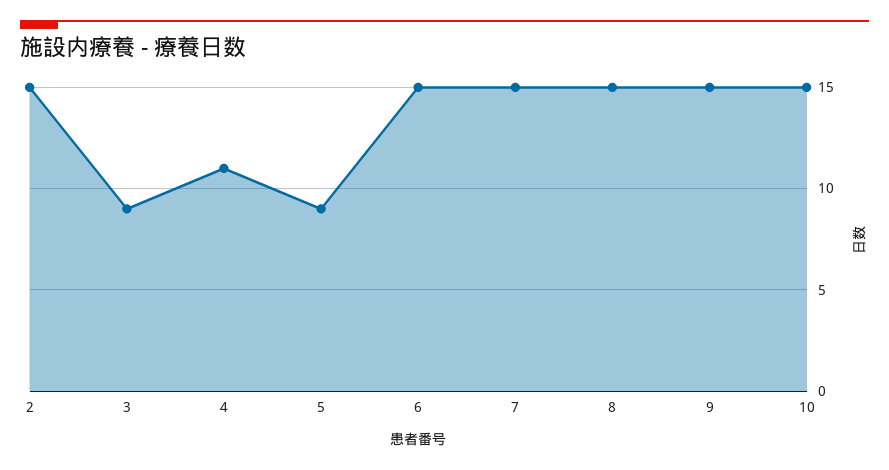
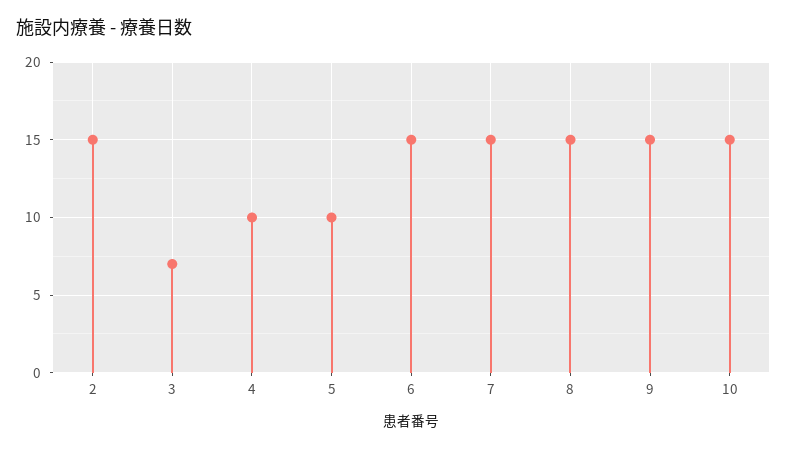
3: 9 -> 7
4: 11 -> 10
5: 9 -> 10

